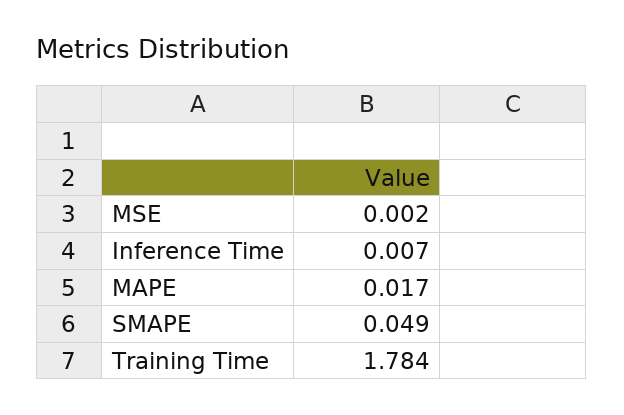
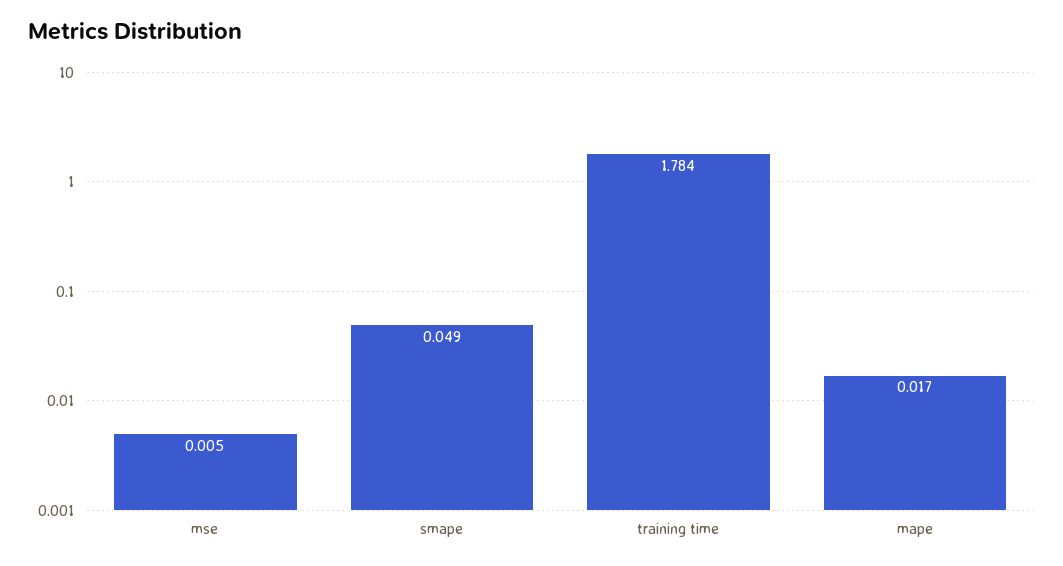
MSE: 0.002 -> 0.005
Inference Time: 0.007 -> none

